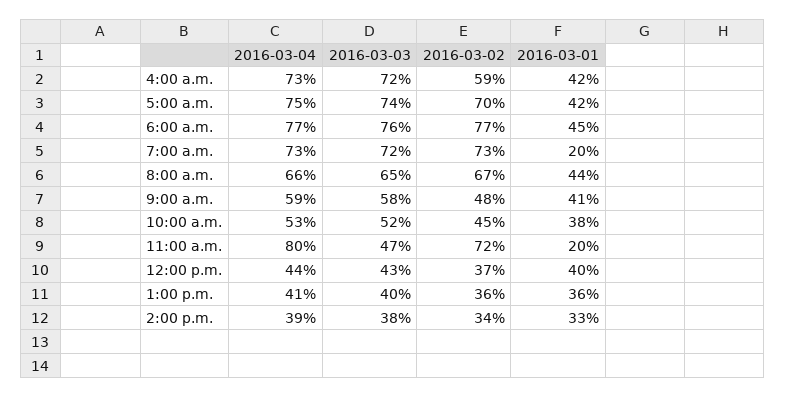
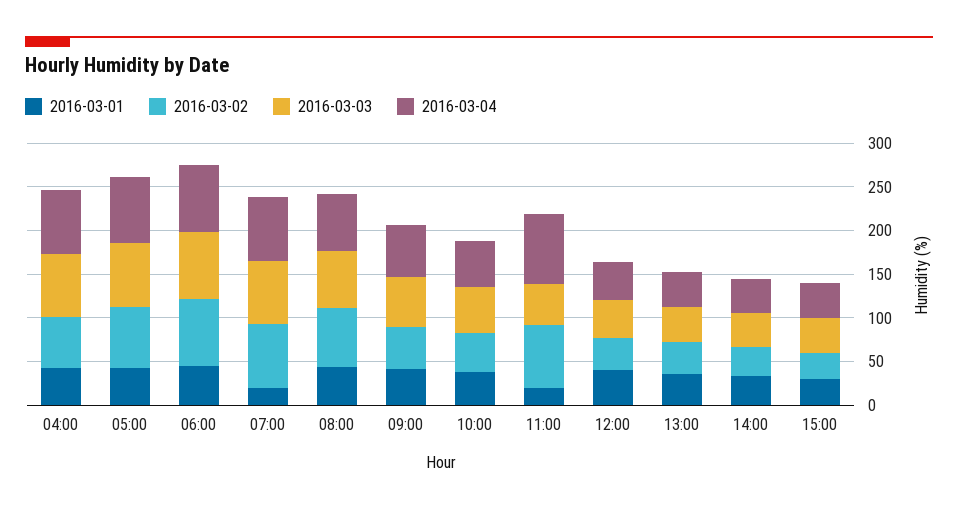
2016-03-01, 15:00: none -> 30
2016-03-02, 15:00: none -> 30
2016-03-03, 15:00: none -> 40
2016-03-04, 15:00: none -> 40

